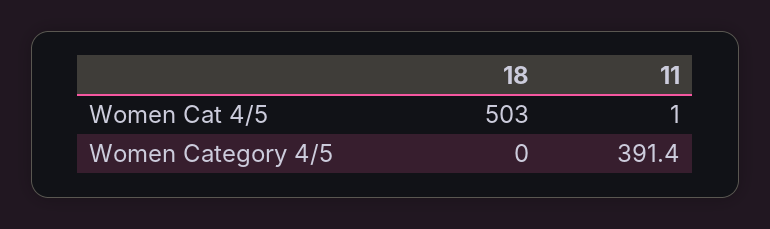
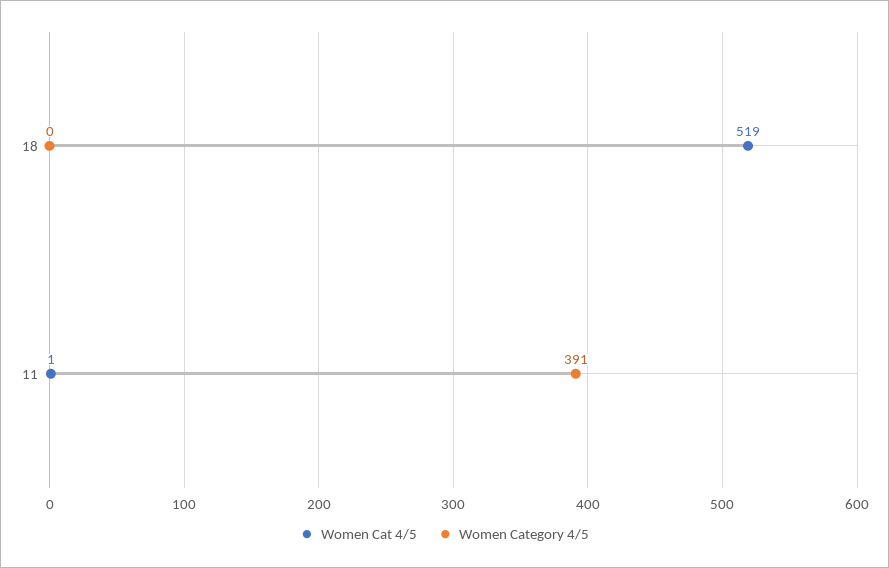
Women Cat 4/5, 18: 503 -> 519

